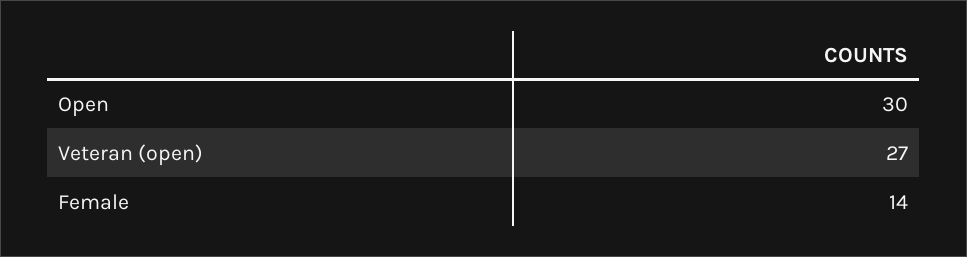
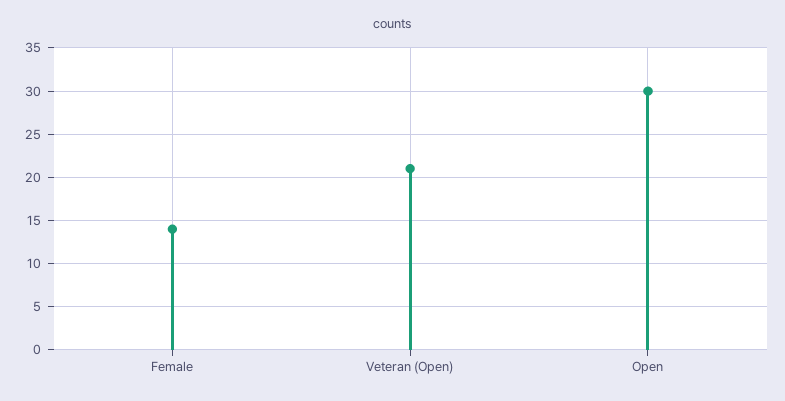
Veteran (open): 27 -> 21

